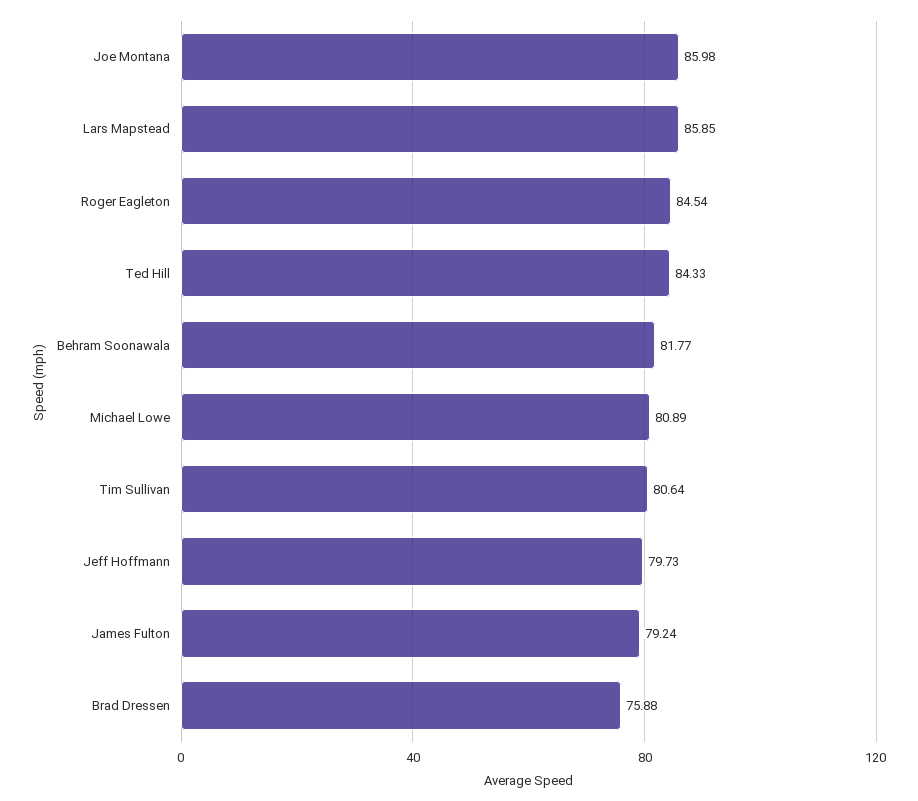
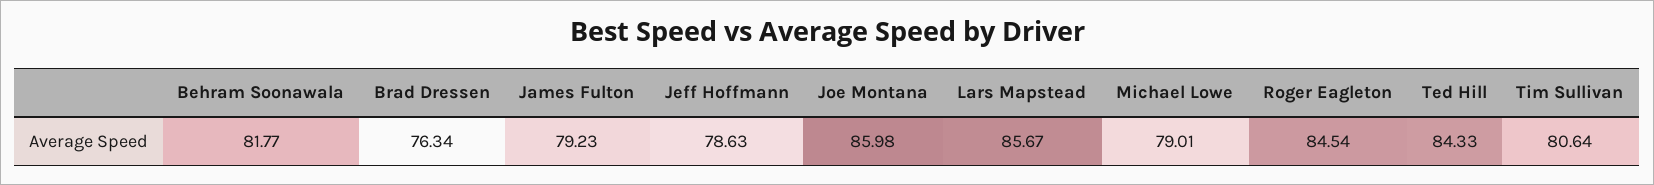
Lars Mapstead: 85.85 -> 85.67
Michael Lowe: 80.89 -> 79.01
Jeff Hoffmann: 79.73 -> 78.63
James Fulton: 79.24 -> 79.23
Brad Dressen: 75.88 -> 76.34

